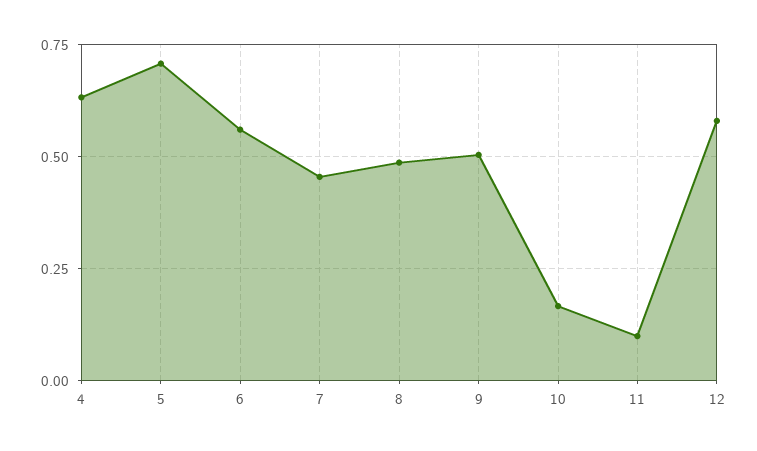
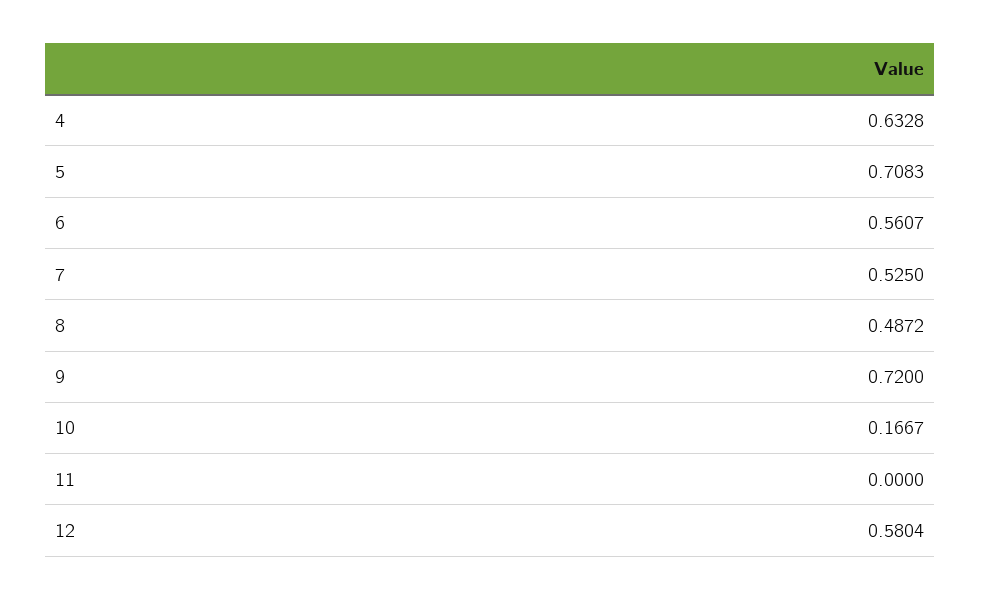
7: 0.45 -> 0.525
9: 0.5 -> 0.72
11: 0.1 -> 0

